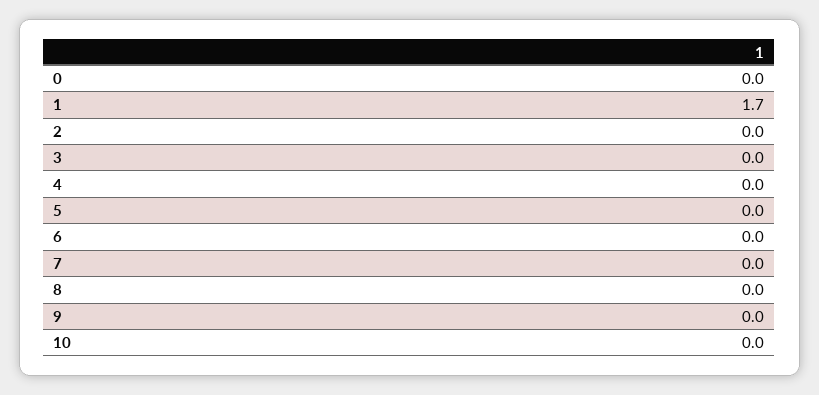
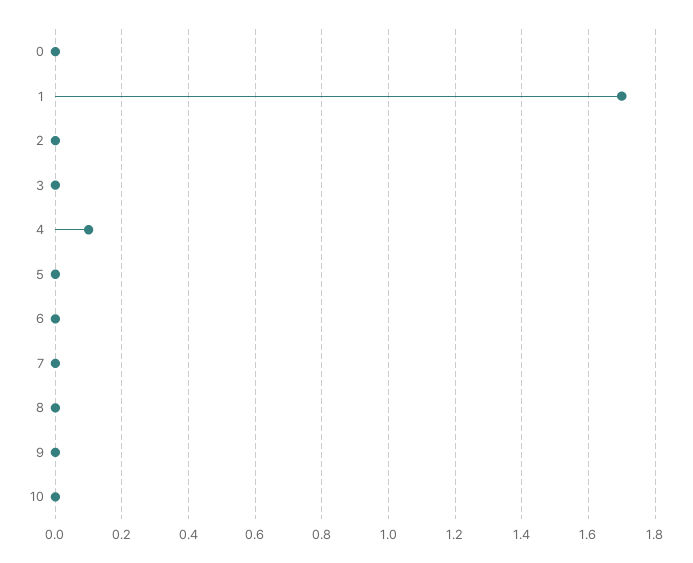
4: 0 -> 0.1

